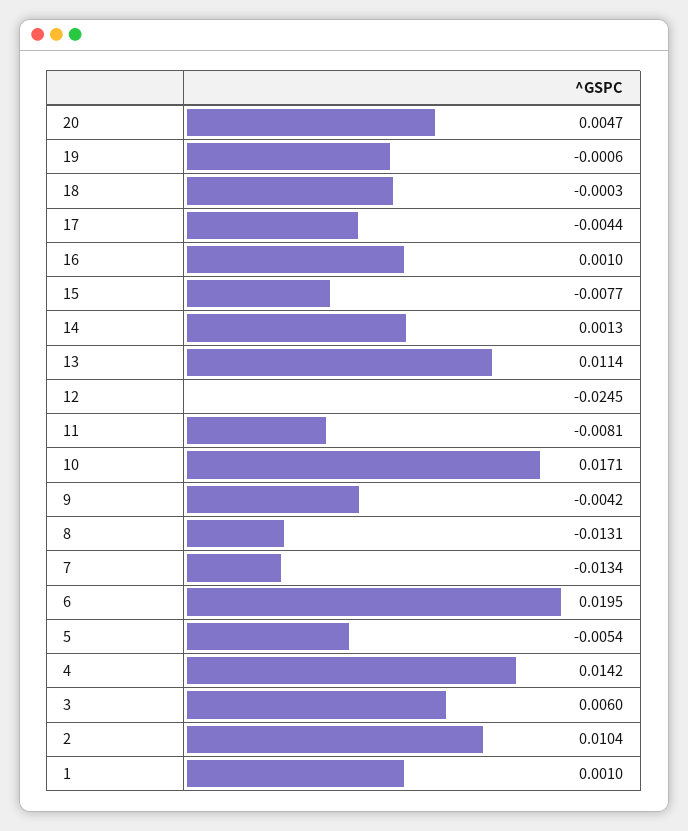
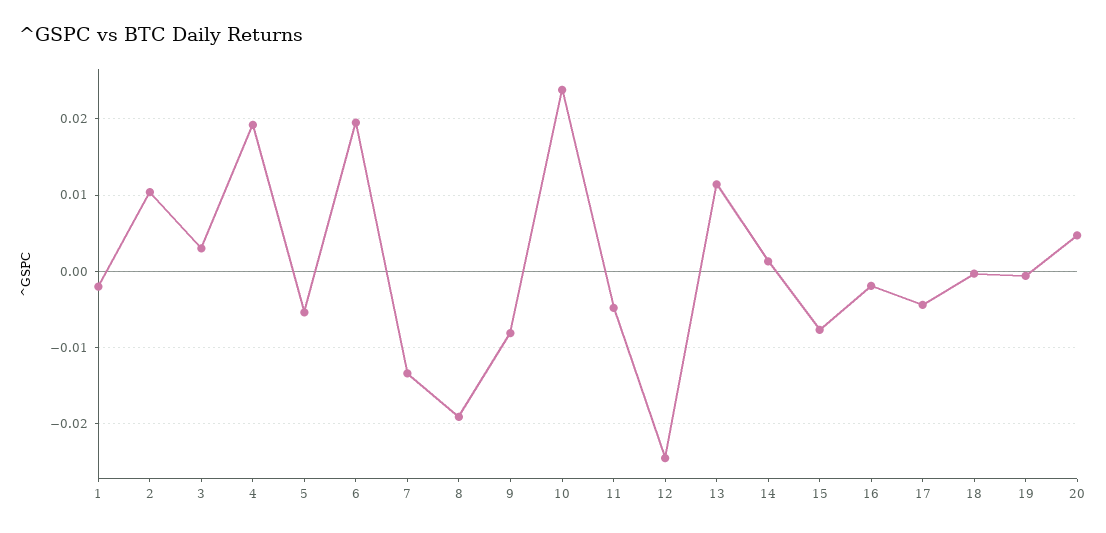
16: 0.001 -> -0.002
11: -0.0081 -> -0.005
10: 0.0171 -> 0.024
9: -0.0042 -> -0.008
8: -0.0131 -> -0.019
4: 0.0142 -> 0.019
3: 0.006 -> 0.003
1: 0.001 -> -0.002

